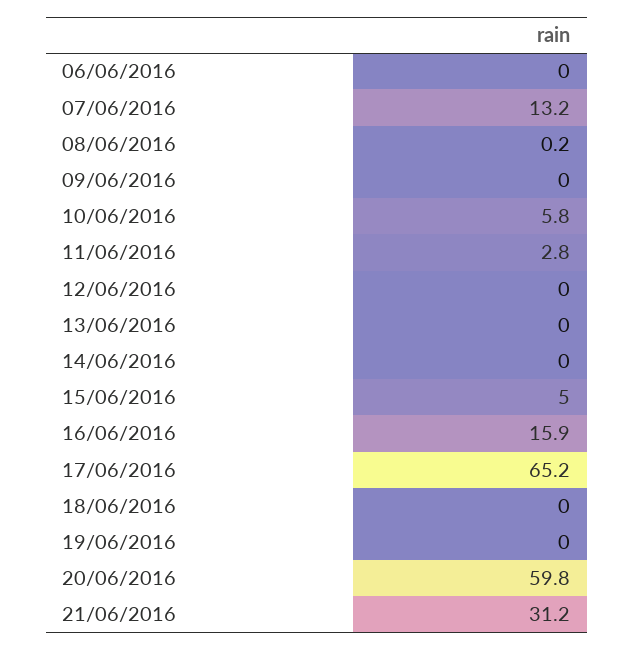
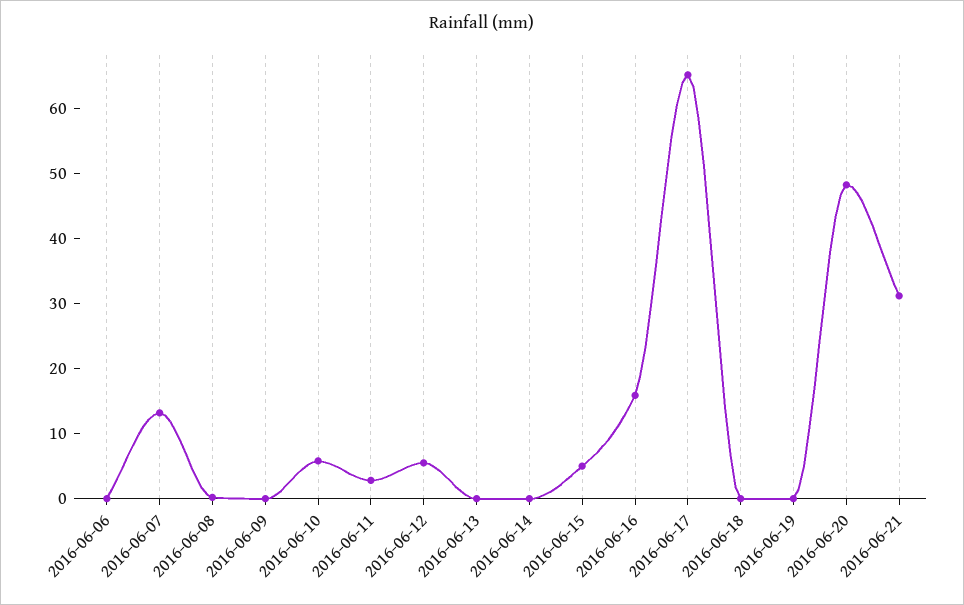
12/06/2016: 0 -> 6
20/06/2016: 59.8 -> 48

